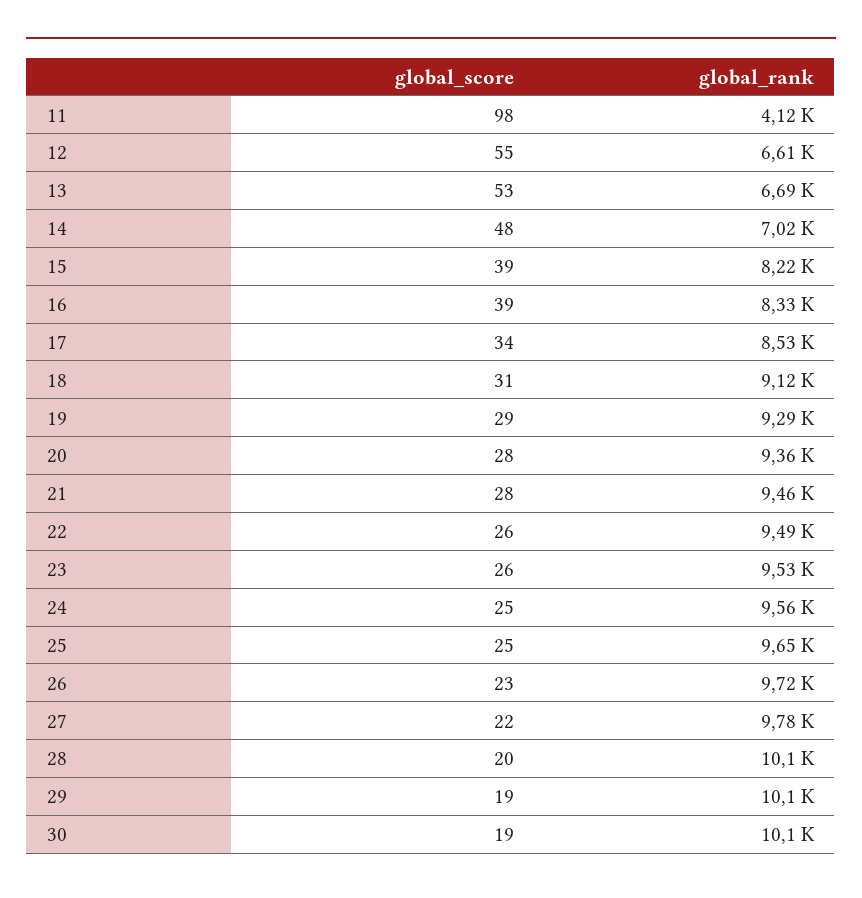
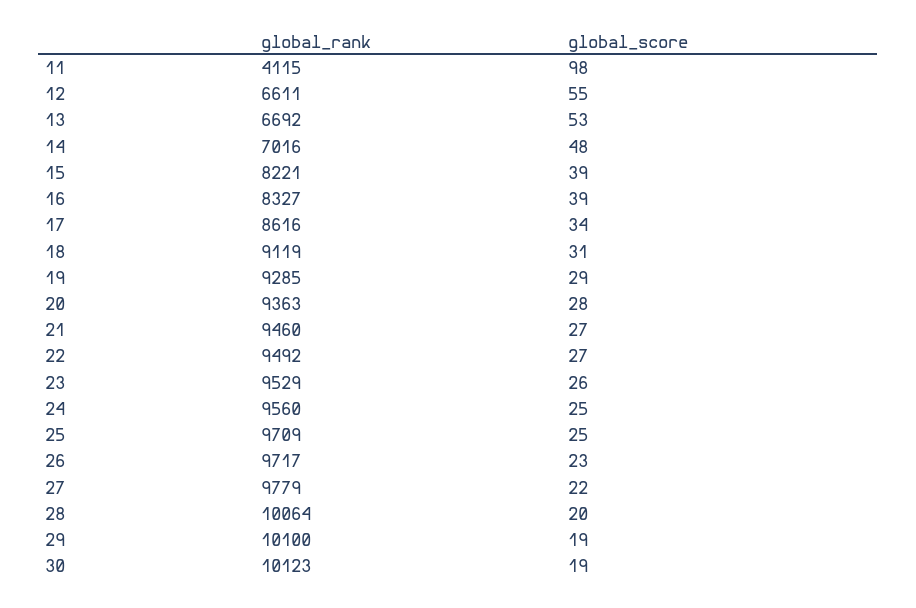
global_rank, 17: 8530 -> 8616
global_score, 21: 28 -> 27
global_score, 22: 26 -> 27
global_rank, 25: 9650 -> 9709

